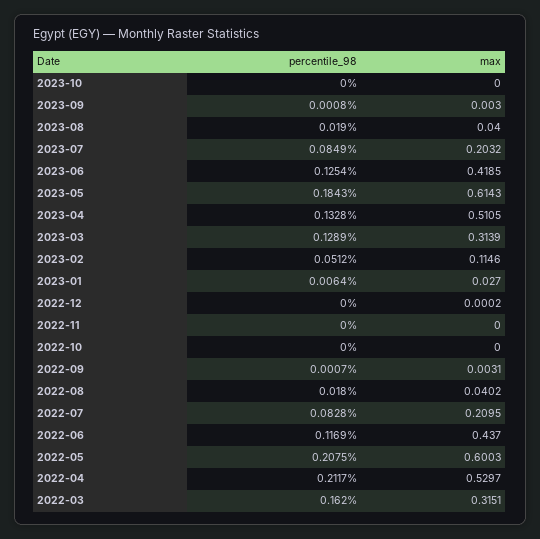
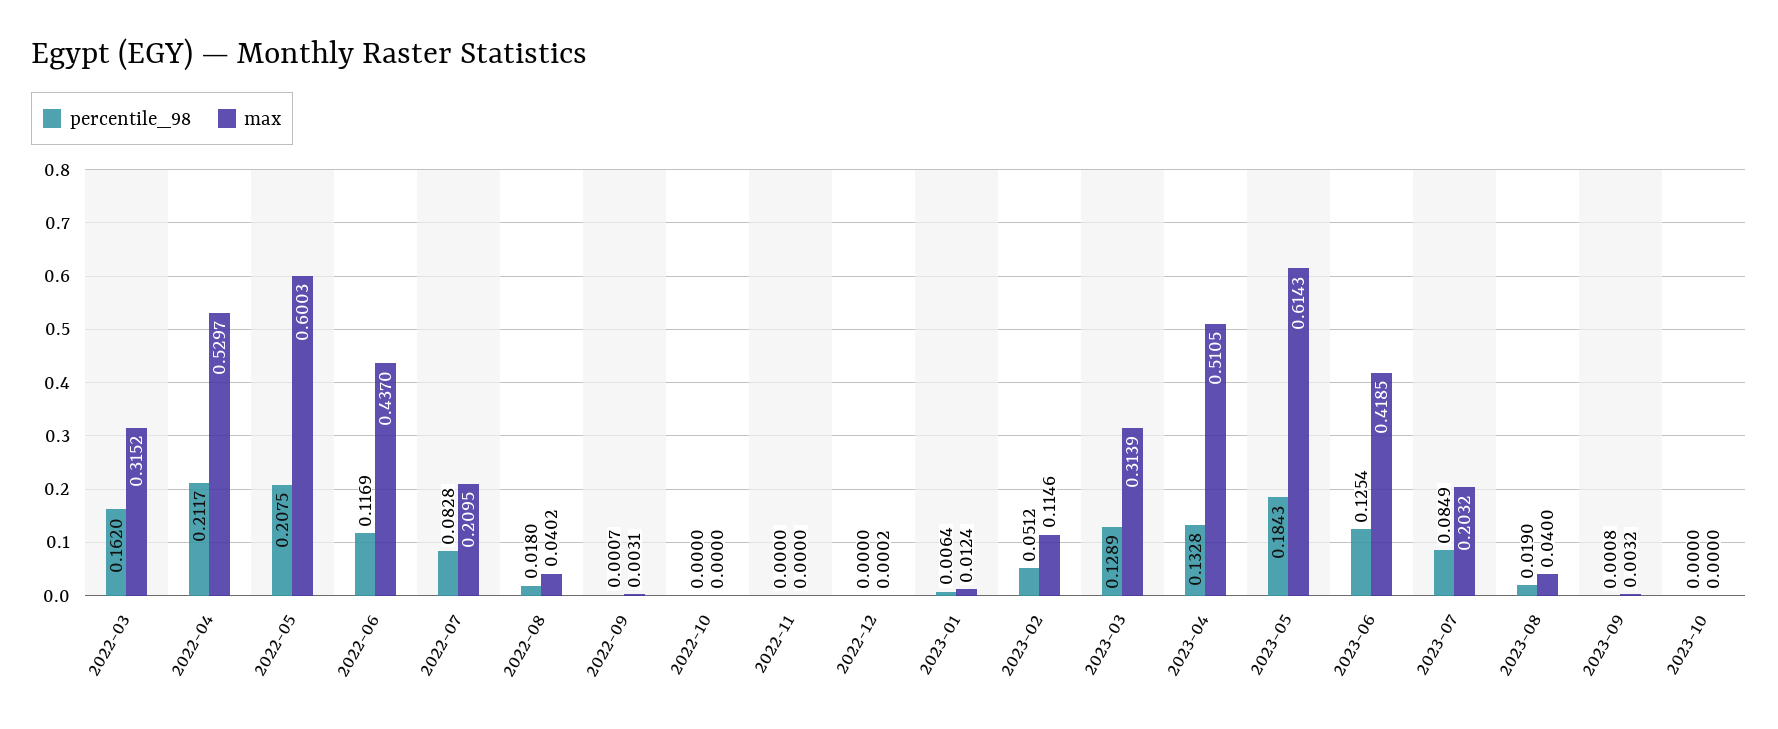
max, 2023-09: 0.003 -> 0.0032
max, 2023-01: 0.027 -> 0.0124
max, 2022-03: 0.3151 -> 0.3152

